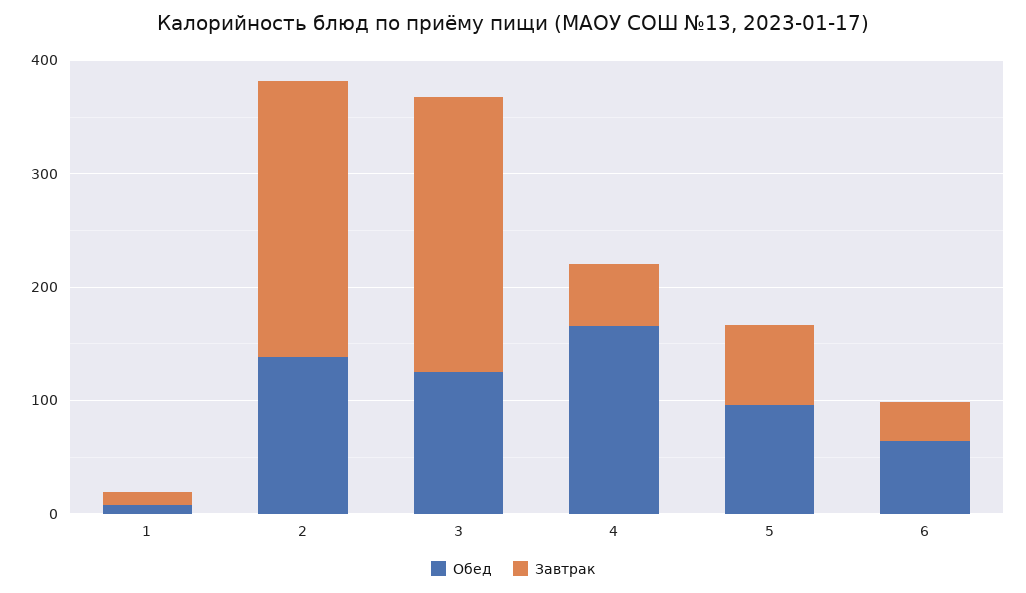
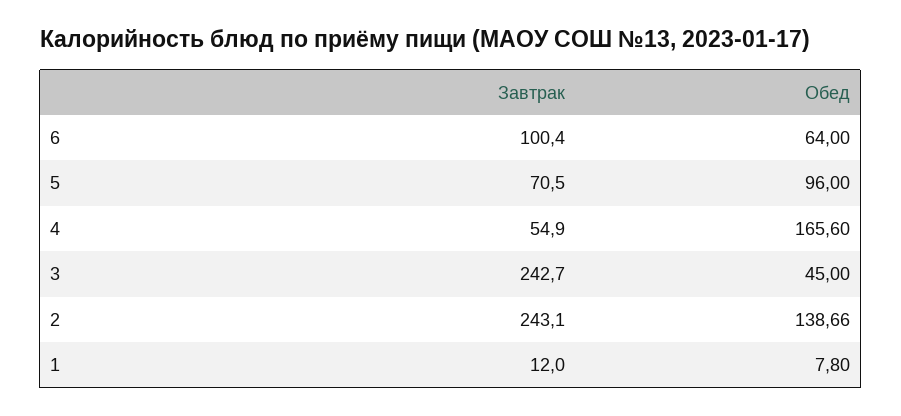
Обед, 3: 120 -> 45
Завтрак, 6: 40 -> 100.4

